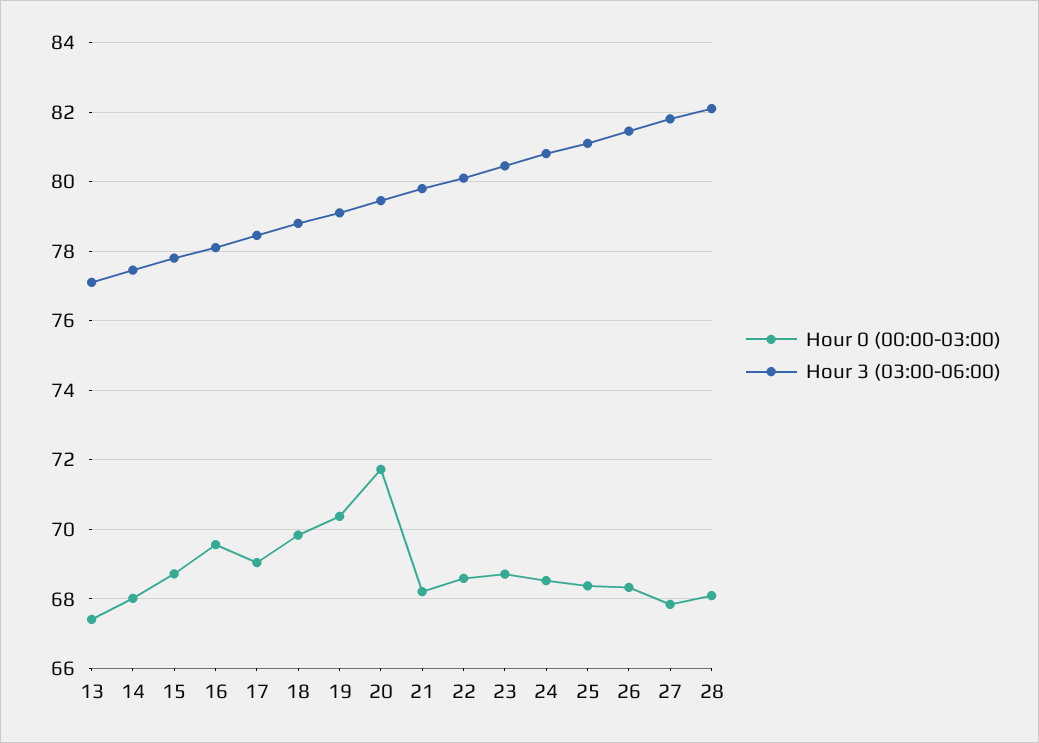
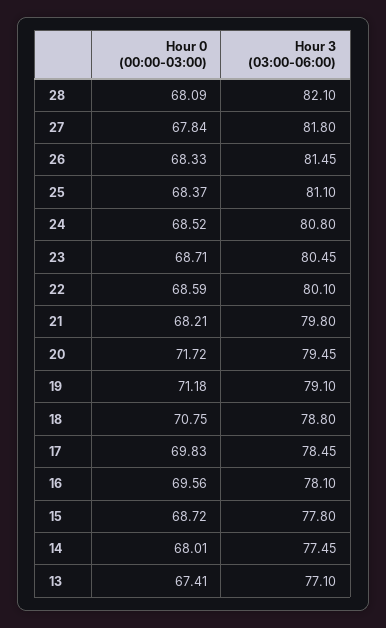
Hour 0 (00:00-03:00), 17: 69 -> 69.83
Hour 0 (00:00-03:00), 18: 69.8 -> 70.75
Hour 0 (00:00-03:00), 19: 70.4 -> 71.18

